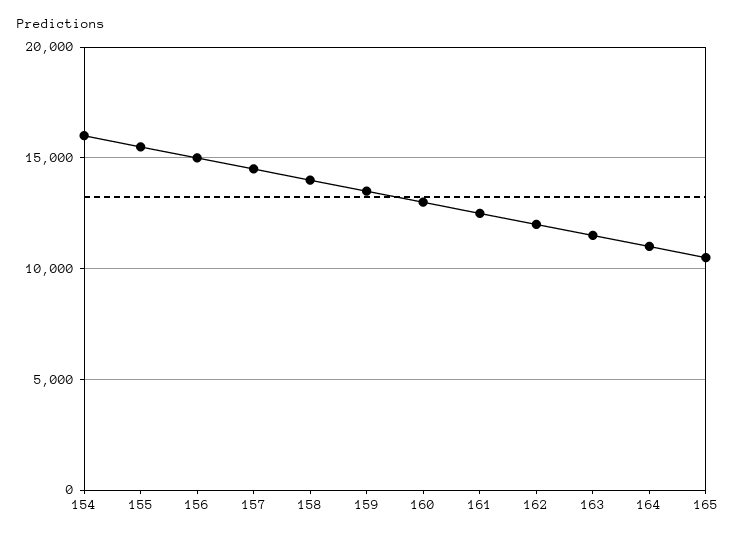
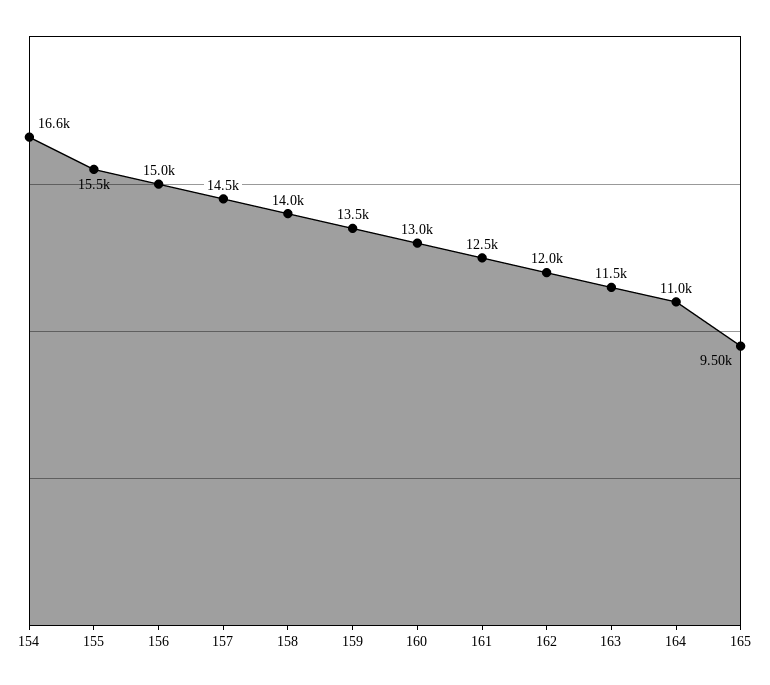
154: 16000 -> 16600
165: 10500 -> 9500

